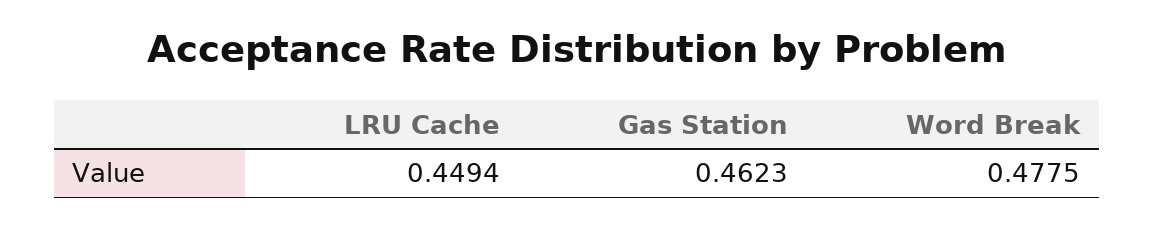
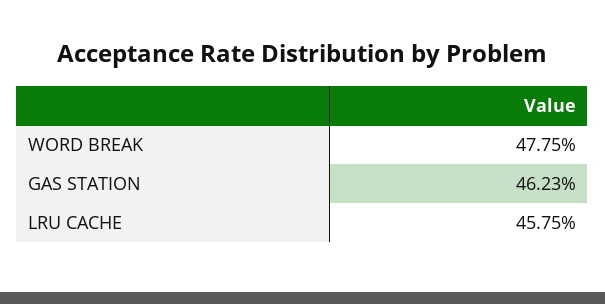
LRU Cache: 0.4494 -> 0.4575

